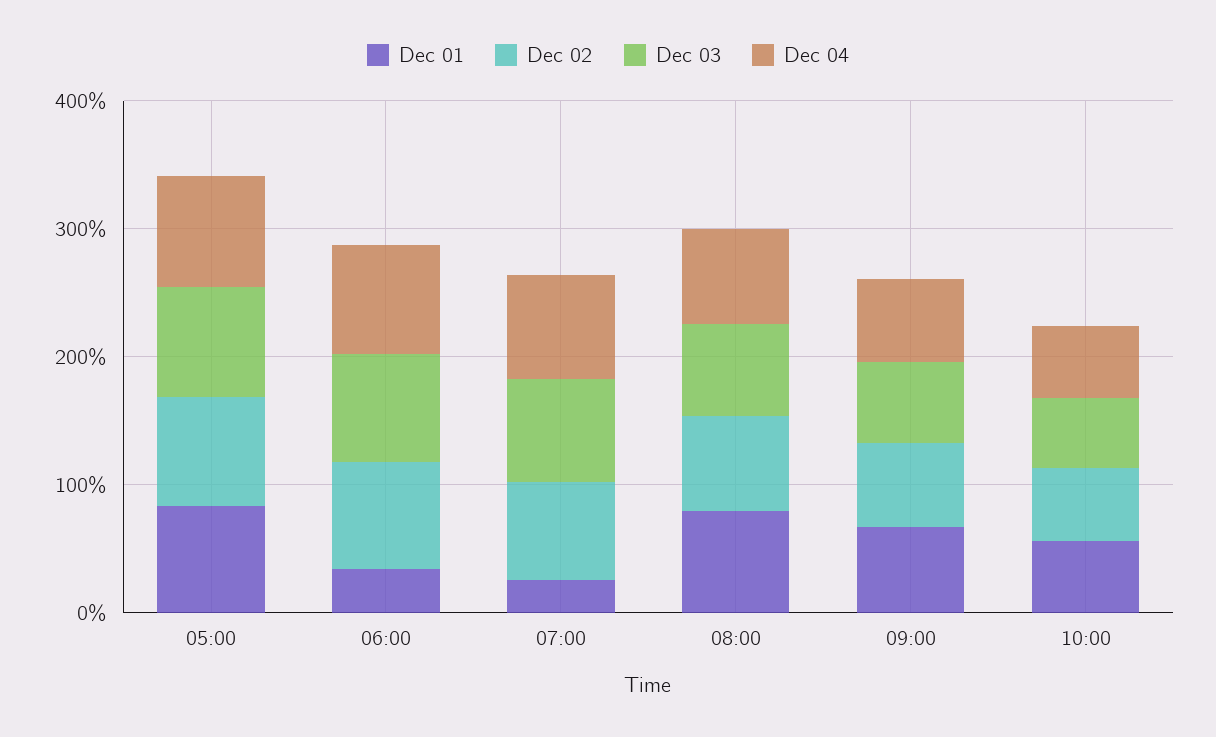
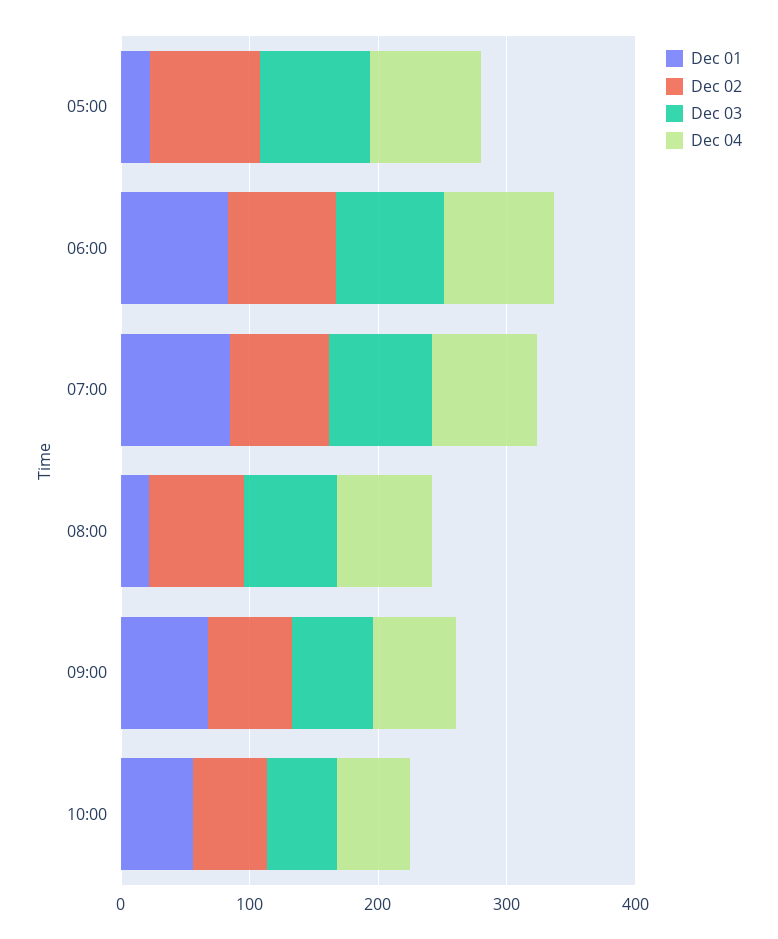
Dec 01, 05:00: 80 -> 20
Dec 01, 06:00: 40 -> 80
Dec 01, 07:00: 20 -> 80
Dec 01, 08:00: 80 -> 20

